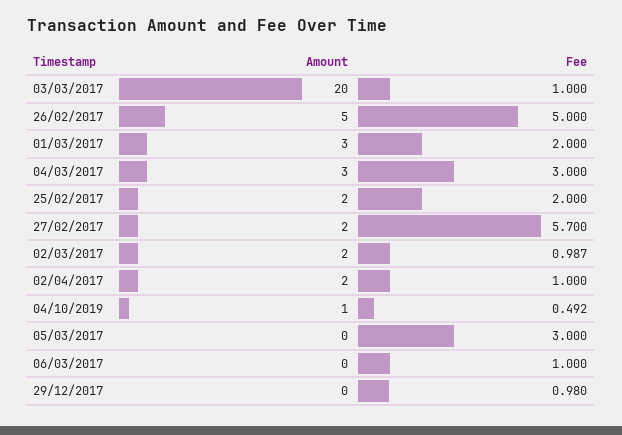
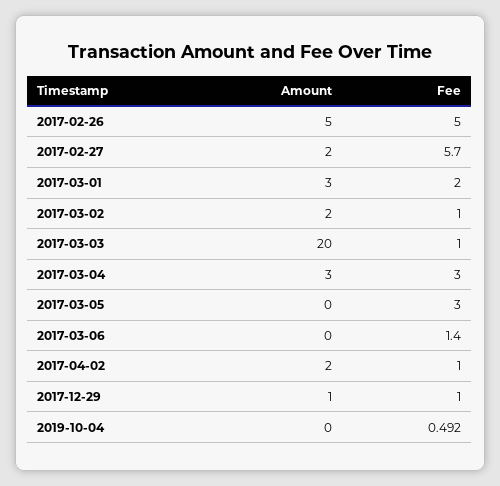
Amount, 25/02/2017: 2 -> none
Fee, 25/02/2017: 2 -> none
Fee, 02/03/2017: 0.987 -> 1
Amount, 04/10/2019: 1 -> 0
Fee, 06/03/2017: 1 -> 1.4
Amount, 29/12/2017: 0 -> 1
Fee, 29/12/2017: 0.98 -> 1

